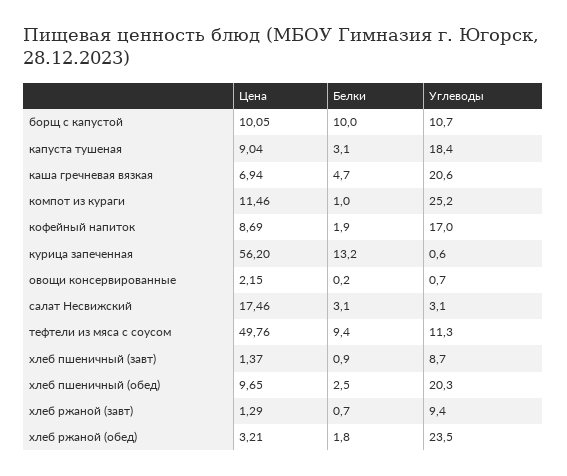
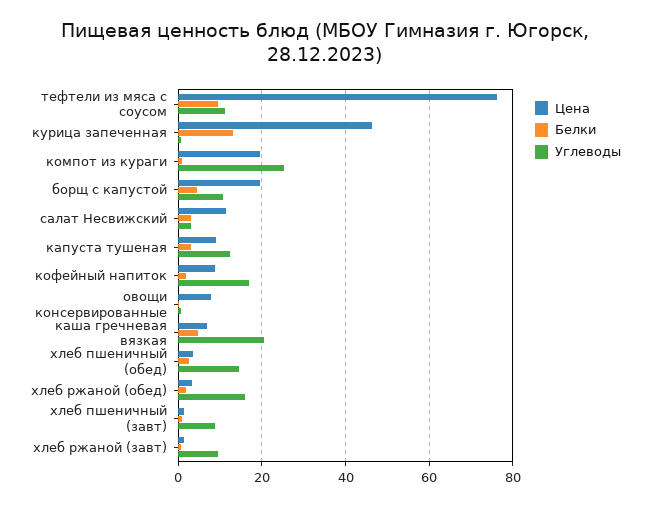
Цена, борщ с капустой: 10.05 -> 20
Белки, борщ с капустой: 10 -> 4
Углеводы, капуста тушеная: 18.4 -> 12
Цена, компот из кураги: 11.46 -> 20
Цена, курица запеченная: 56.2 -> 46
Цена, овощи консервированные: 2.15 -> 8
Цена, салат Несвижский: 17.46 -> 12
Цена, тефтели из мяса с соусом: 49.76 -> 76
Цена, хлеб пшеничный (обед): 9.65 -> 4
Углеводы, хлеб пшеничный (обед): 20.3 -> 14
Углеводы, хлеб ржаной (обед): 23.5 -> 16

